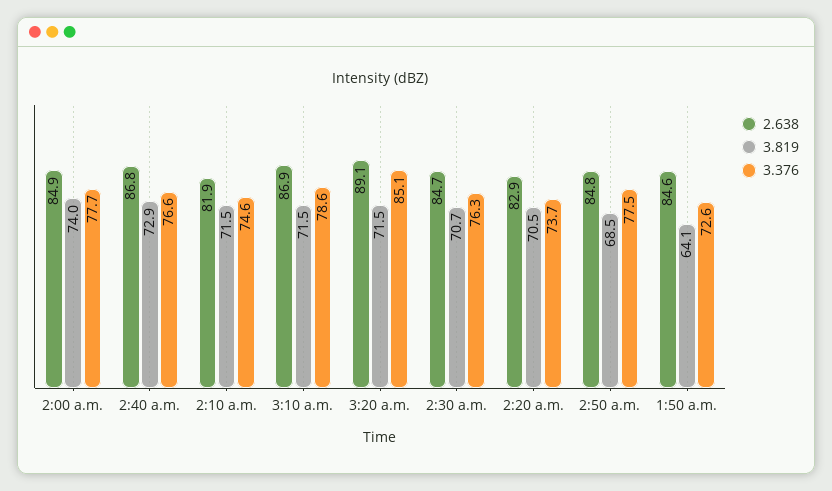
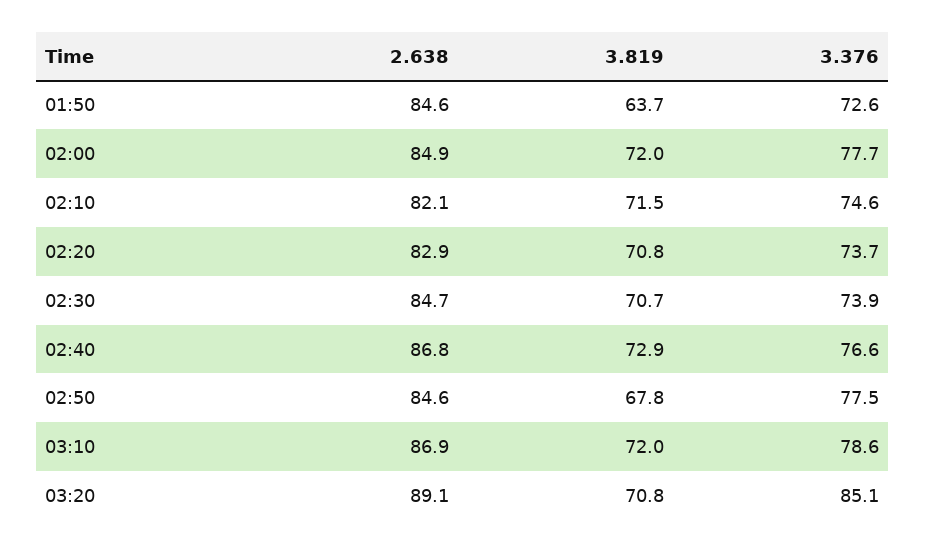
3.819, 2:00 a.m.: 74 -> 72
2.638, 2:10 a.m.: 81.9 -> 82.1
3.819, 3:10 a.m.: 71.5 -> 72
3.819, 3:20 a.m.: 71.5 -> 70.8
3.376, 2:30 a.m.: 76.3 -> 73.9
3.819, 2:20 a.m.: 70.5 -> 70.8
2.638, 2:50 a.m.: 84.8 -> 84.6
3.819, 2:50 a.m.: 68.5 -> 67.8
3.819, 1:50 a.m.: 64.1 -> 63.7

